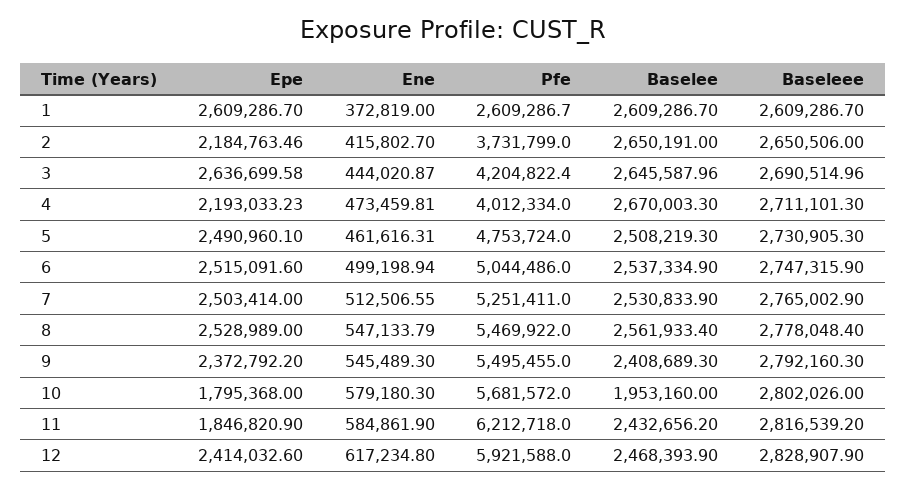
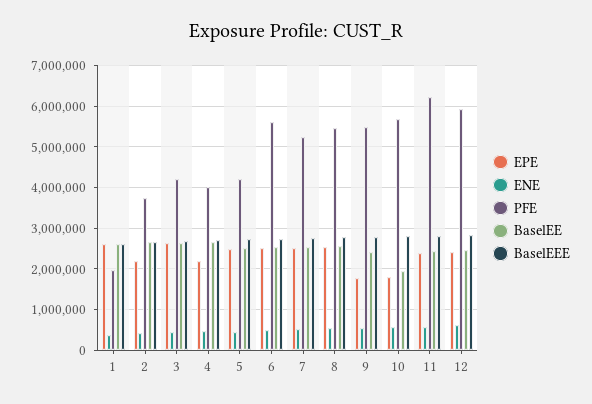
Pfe, 1: 2609286.7 -> 2000000
Pfe, 5: 4753724 -> 4200000
Pfe, 6: 5044486 -> 5600000
Epe, 9: 2372792.2 -> 1800000
Epe, 11: 1846820.9 -> 2400000

